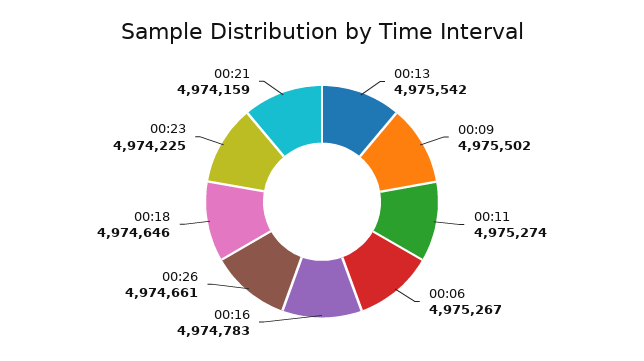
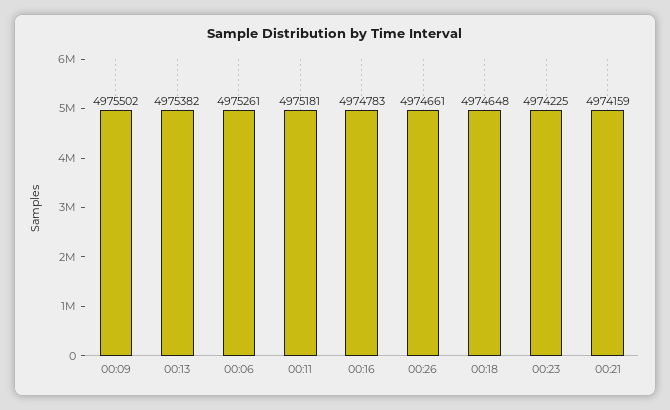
00:13: 4975542 -> 4975382
00:11: 4975274 -> 4975181
00:06: 4975267 -> 4975261
00:18: 4974646 -> 4974648

